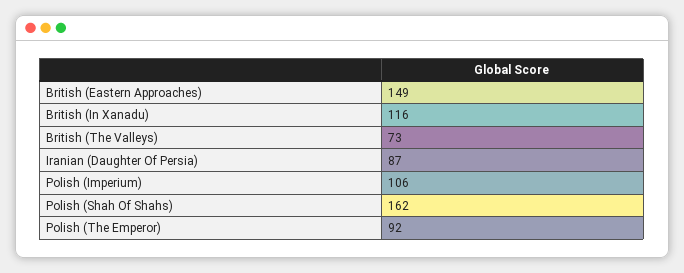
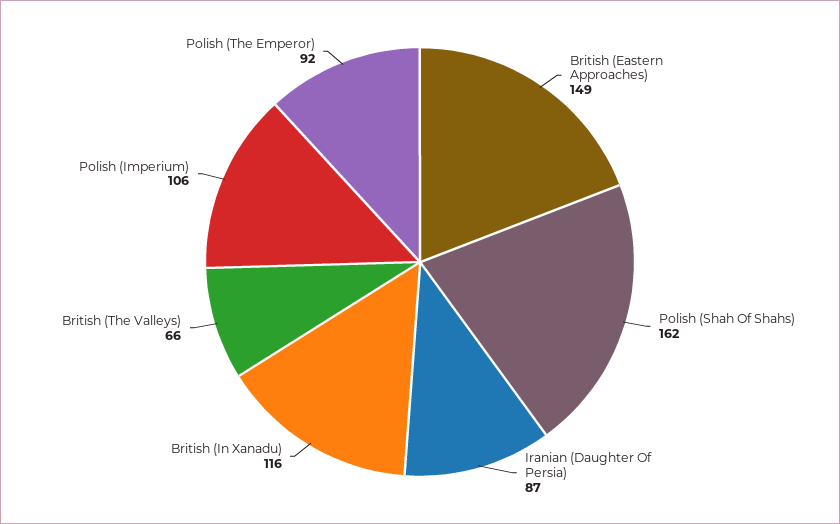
British (The Valleys): 73 -> 66

